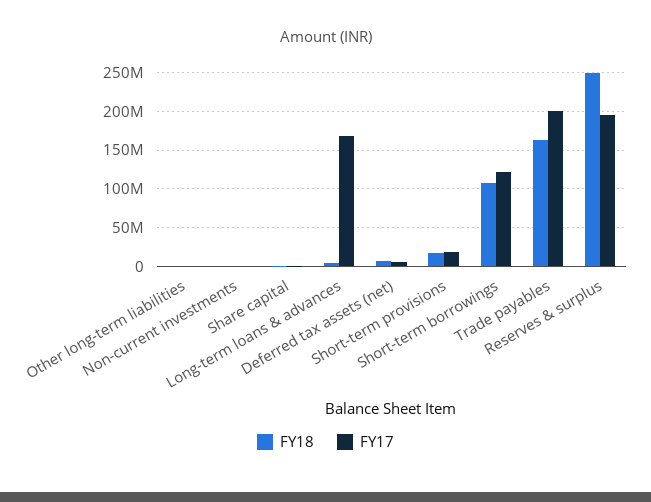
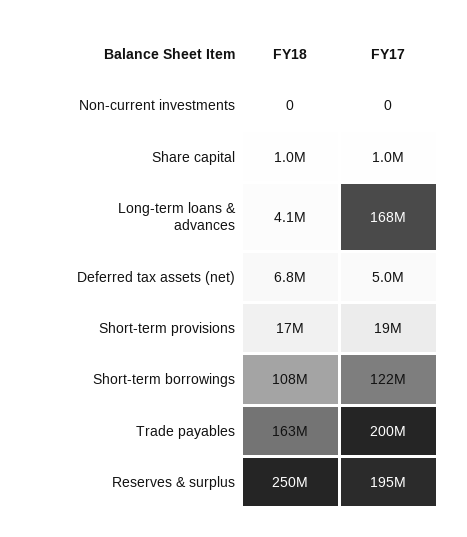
FY18, Other long-term liabilities: 0 -> none
FY17, Other long-term liabilities: 0 -> none

